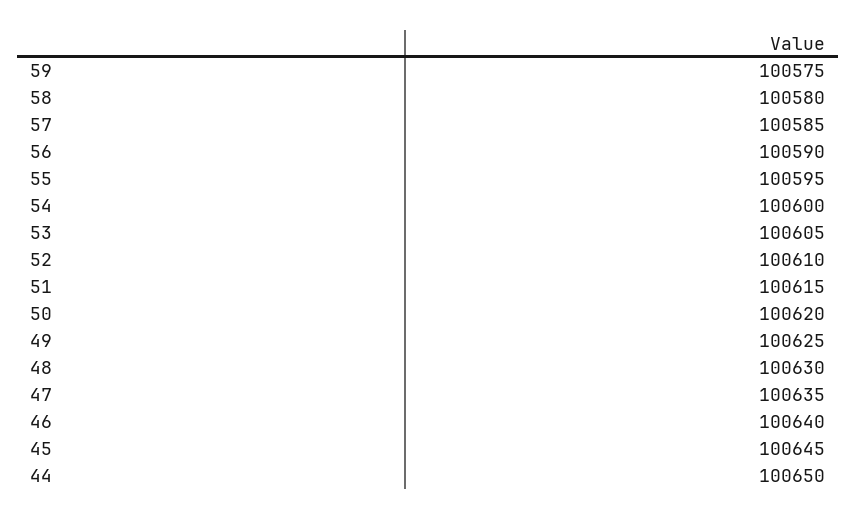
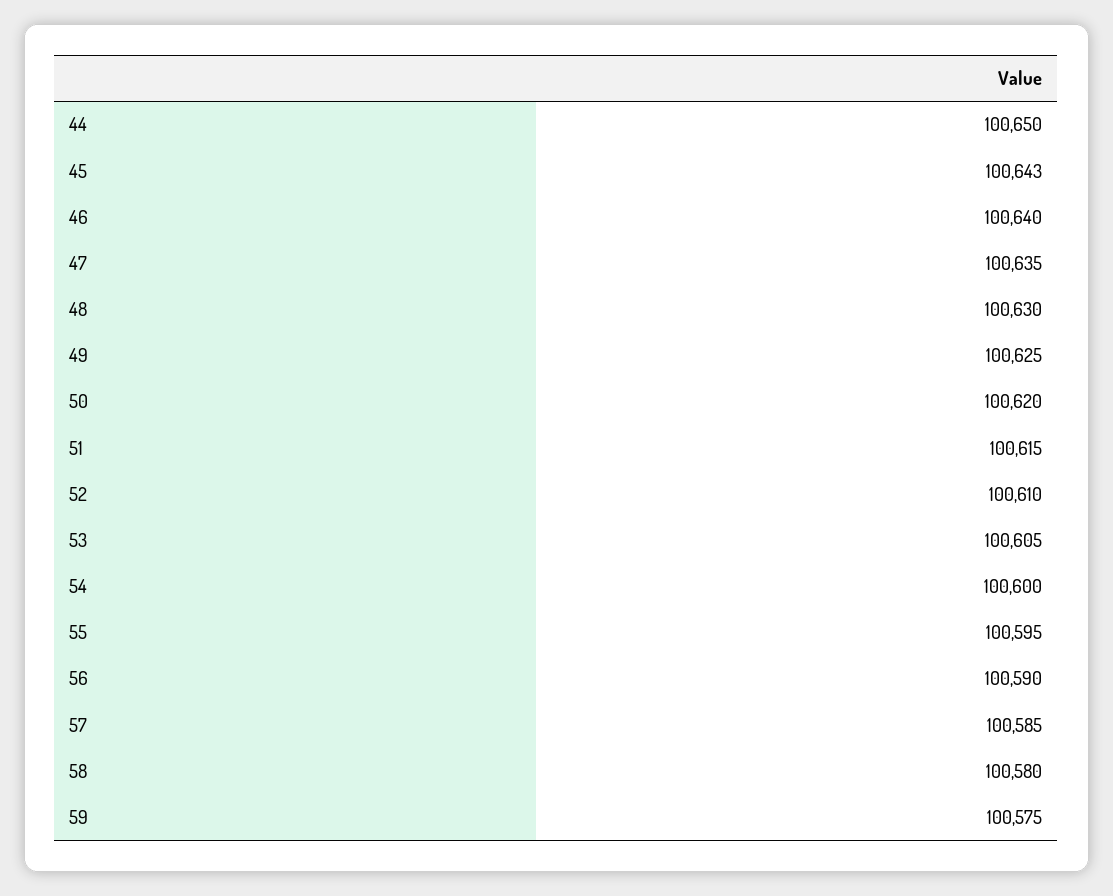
45: 100645 -> 100643

